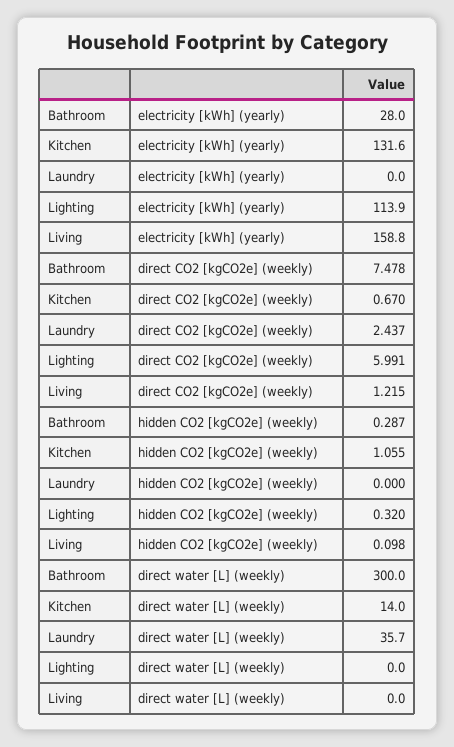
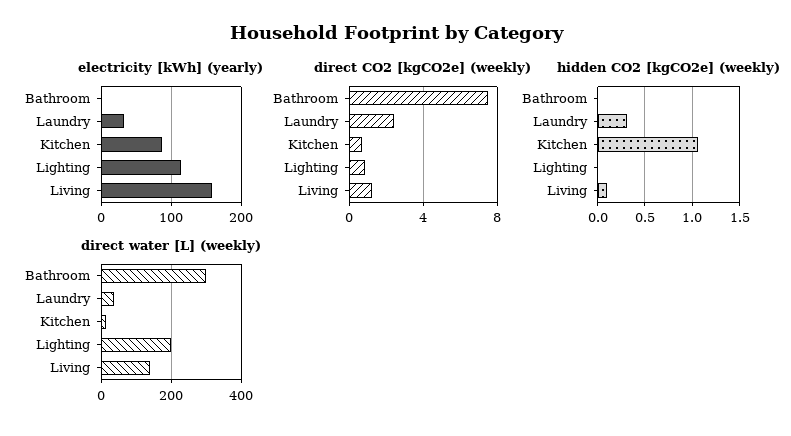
electricity [kWh] (yearly), Bathroom: 28 -> 0
electricity [kWh] (yearly), Kitchen: 131.6 -> 90
electricity [kWh] (yearly), Laundry: 0 -> 30
direct CO2 [kgCO2e] (weekly), Lighting: 5.991 -> 1
hidden CO2 [kgCO2e] (weekly), Bathroom: 0.287 -> 0
hidden CO2 [kgCO2e] (weekly), Laundry: 0 -> 0.3
hidden CO2 [kgCO2e] (weekly), Lighting: 0.32 -> 0
direct water [L] (weekly), Lighting: 0 -> 200
direct water [L] (weekly), Living: 0 -> 140

